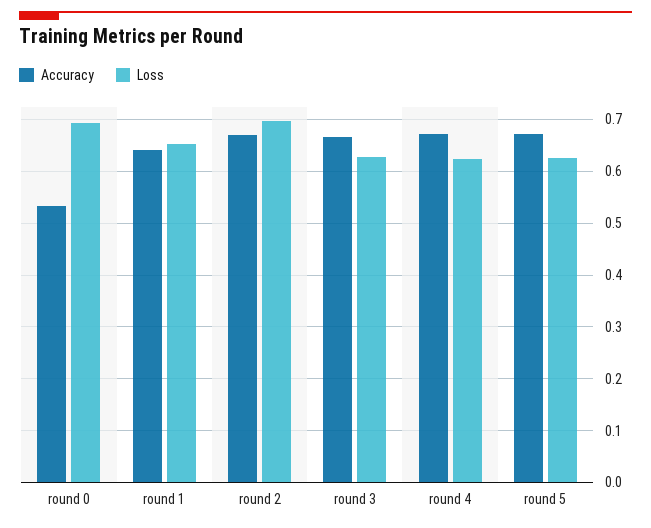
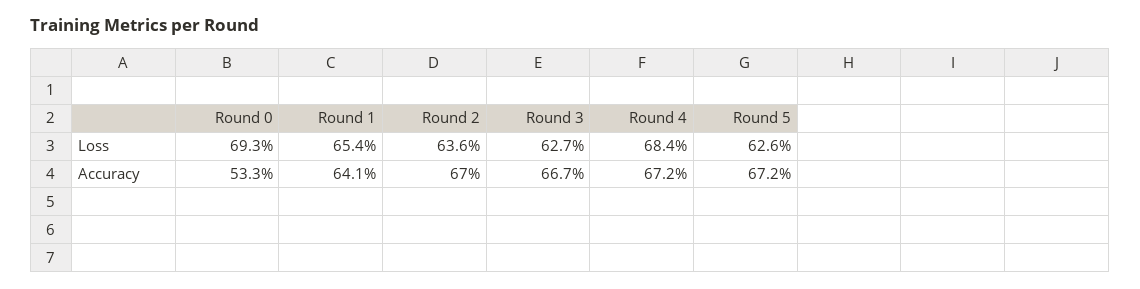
Loss, round 2: 0.7 -> 0.636
Loss, round 4: 0.62 -> 0.684

